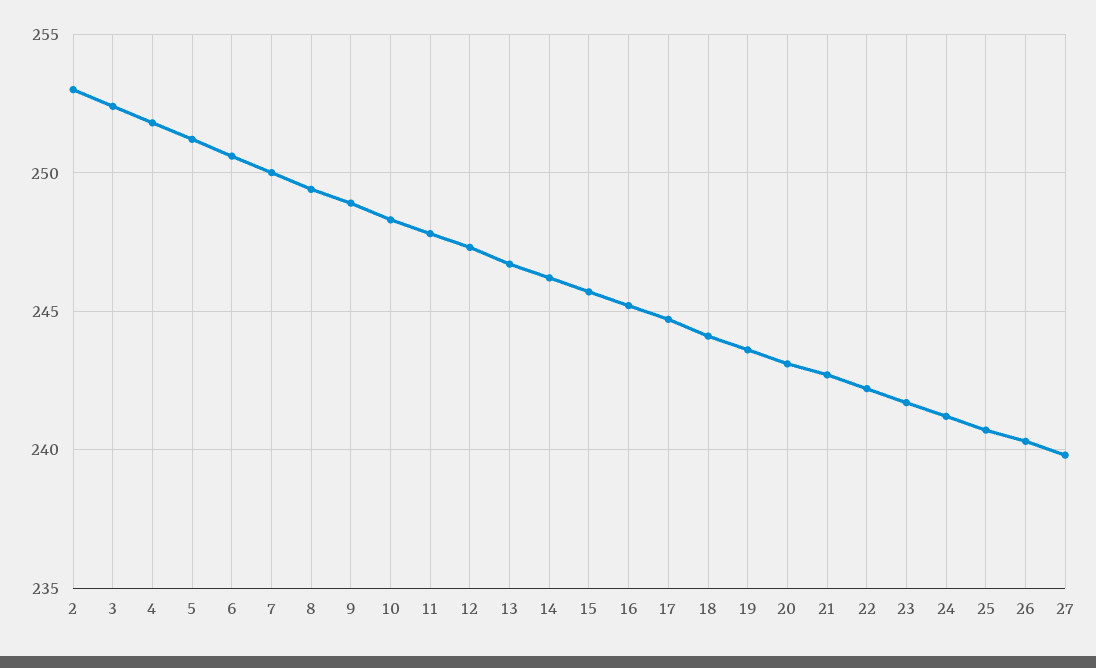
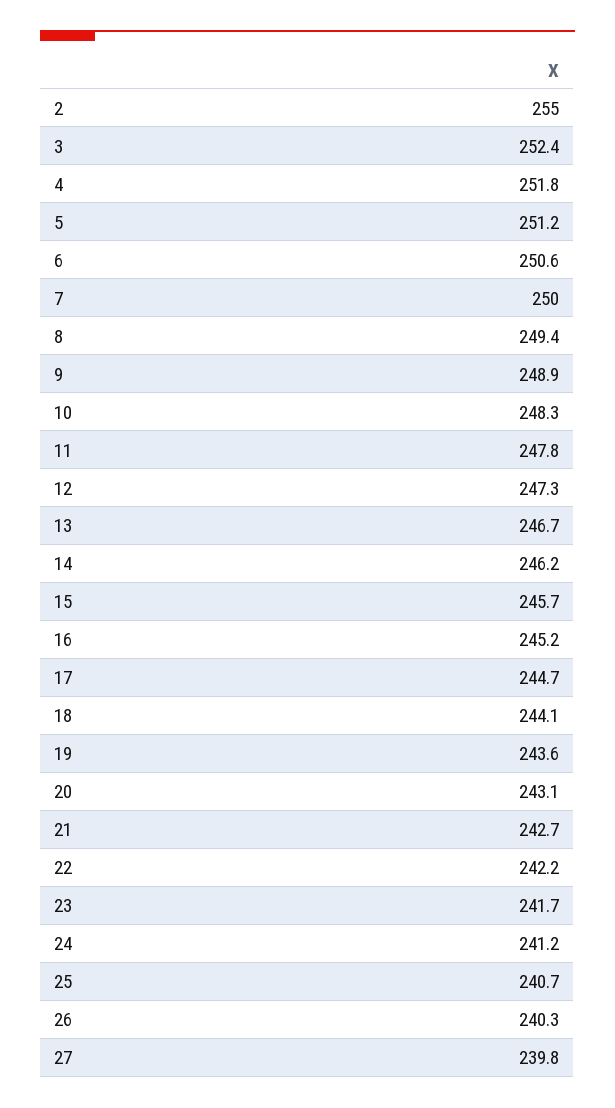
2: 253 -> 255

